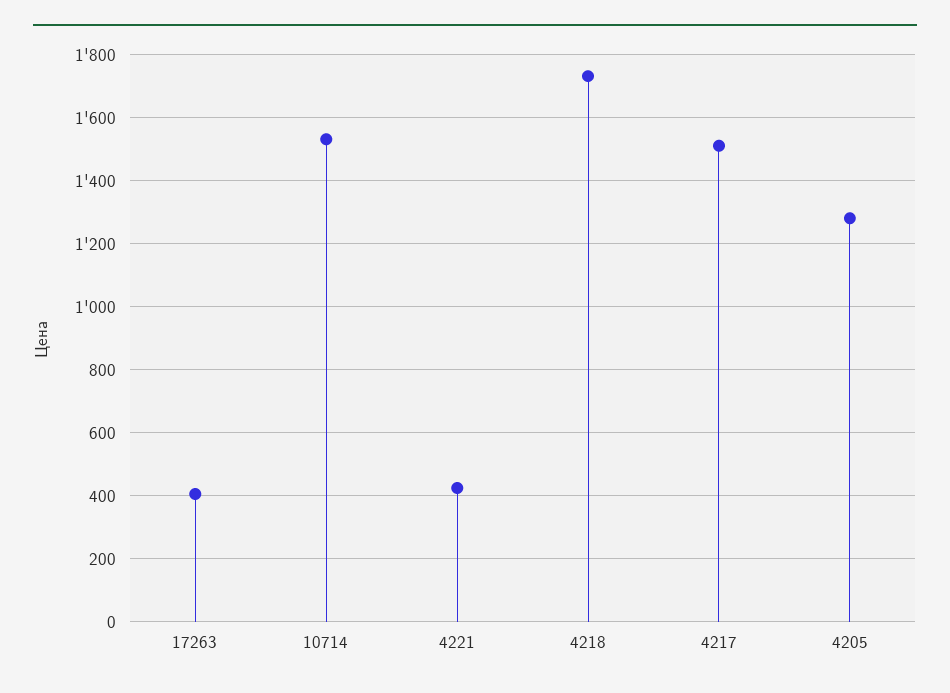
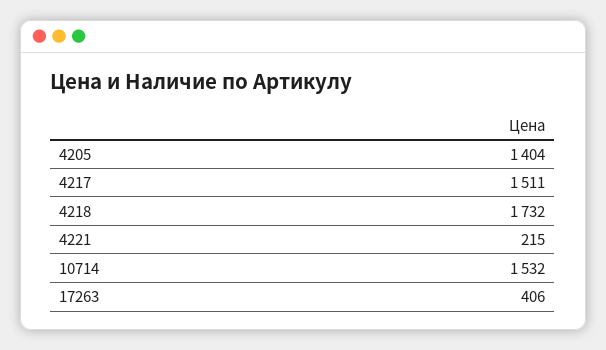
4221: 420 -> 215
4205: 1280 -> 1404

